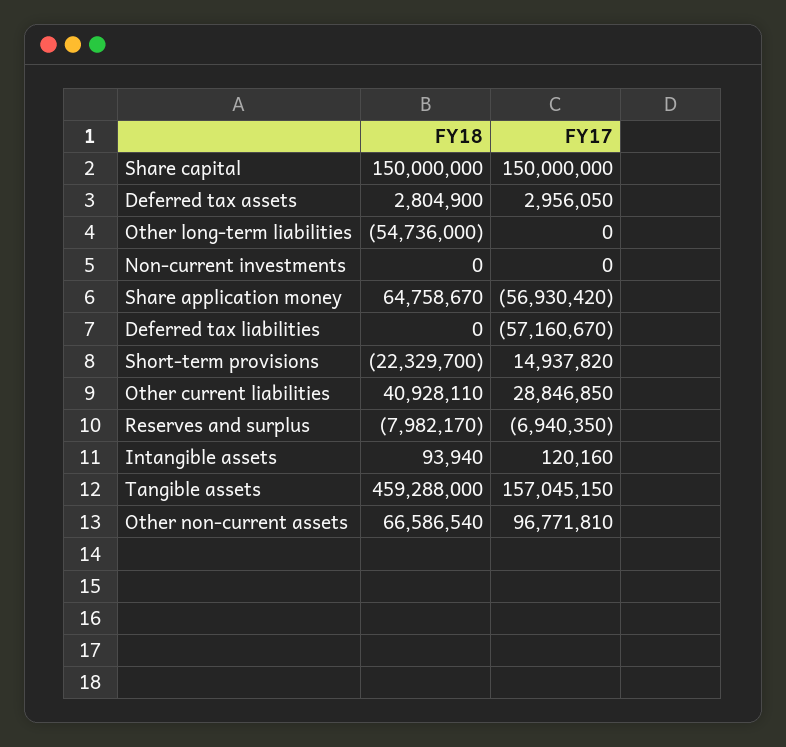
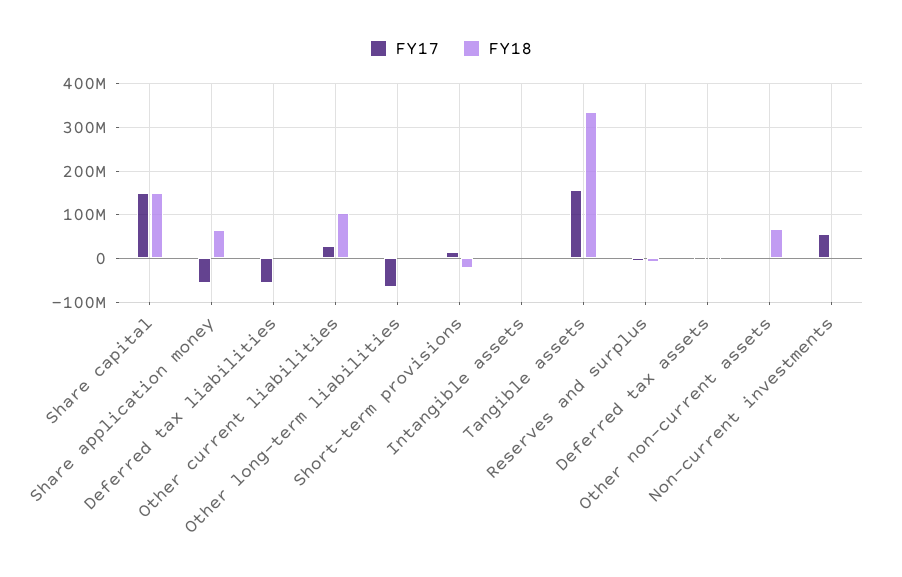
FY18, Other long-term liabilities: -54736000 -> 0
FY17, Other long-term liabilities: 0 -> -60000000
FY17, Non-current investments: 0 -> 60000000
FY18, Other current liabilities: 40928110 -> 100000000
FY18, Tangible assets: 459288000 -> 340000000
FY17, Other non-current assets: 96771810 -> 0

